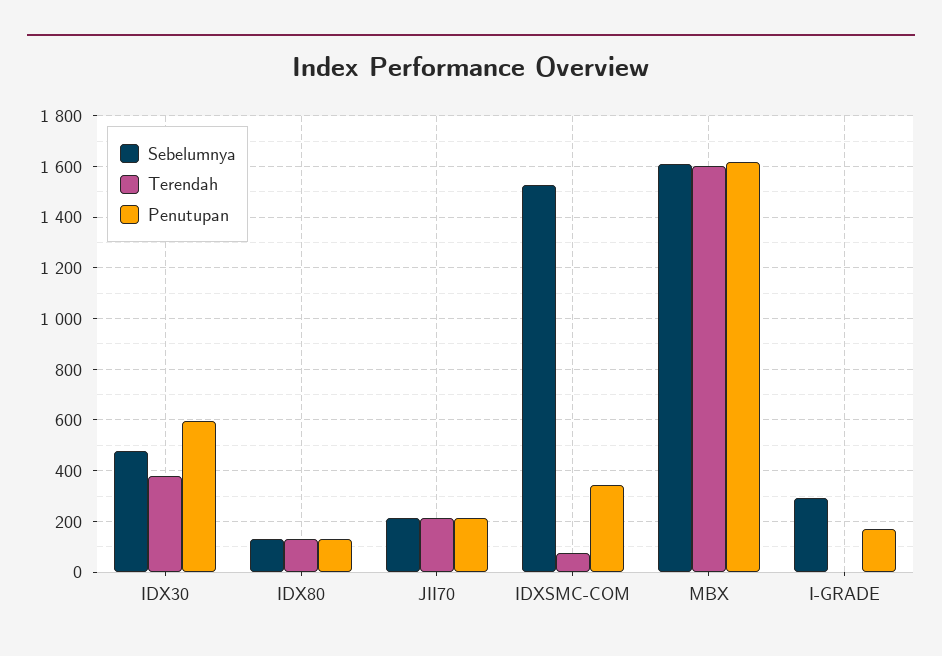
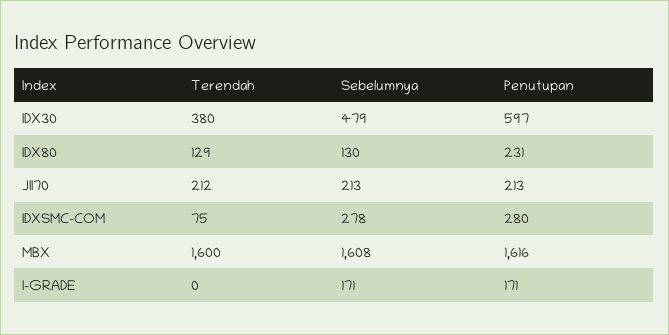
Penutupan, IDX80: 125 -> 231
Sebelumnya, IDXSMC-COM: 1525 -> 278
Penutupan, IDXSMC-COM: 350 -> 280
Sebelumnya, I-GRADE: 300 -> 171

